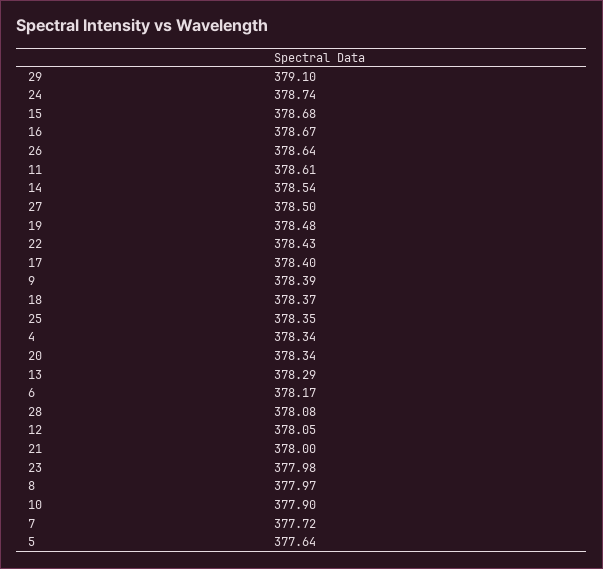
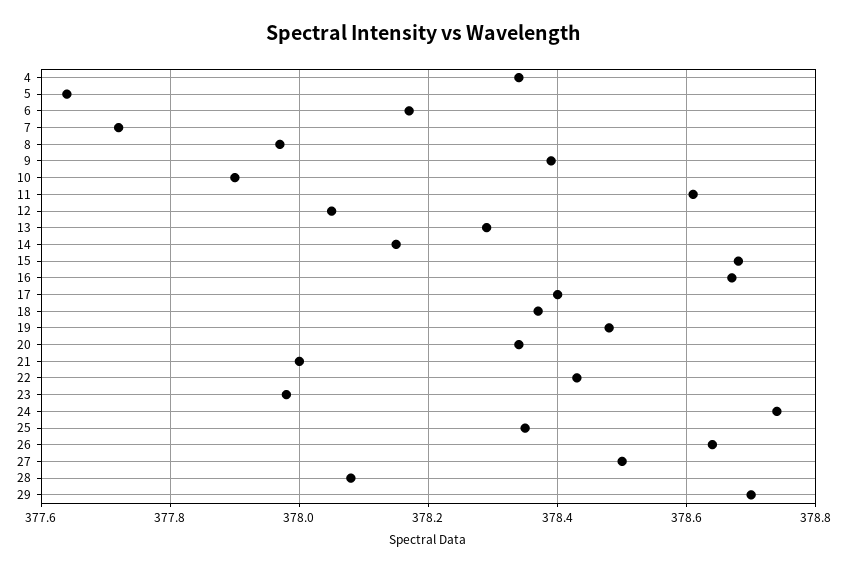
29: 379.1 -> 378.7
14: 378.54 -> 378.15

